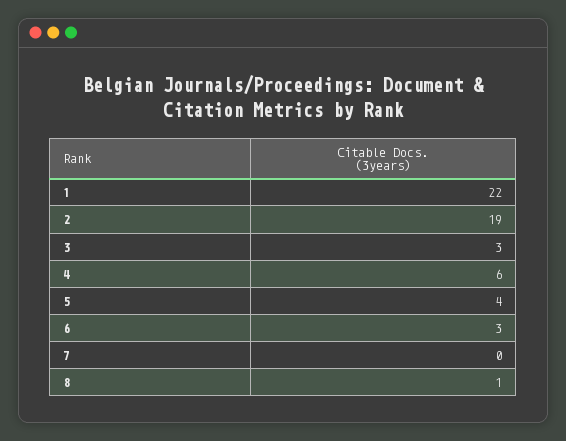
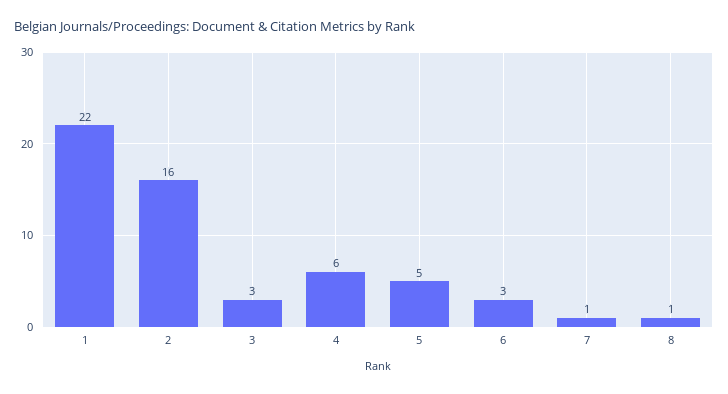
2: 19 -> 16
5: 4 -> 5
7: 0 -> 1

